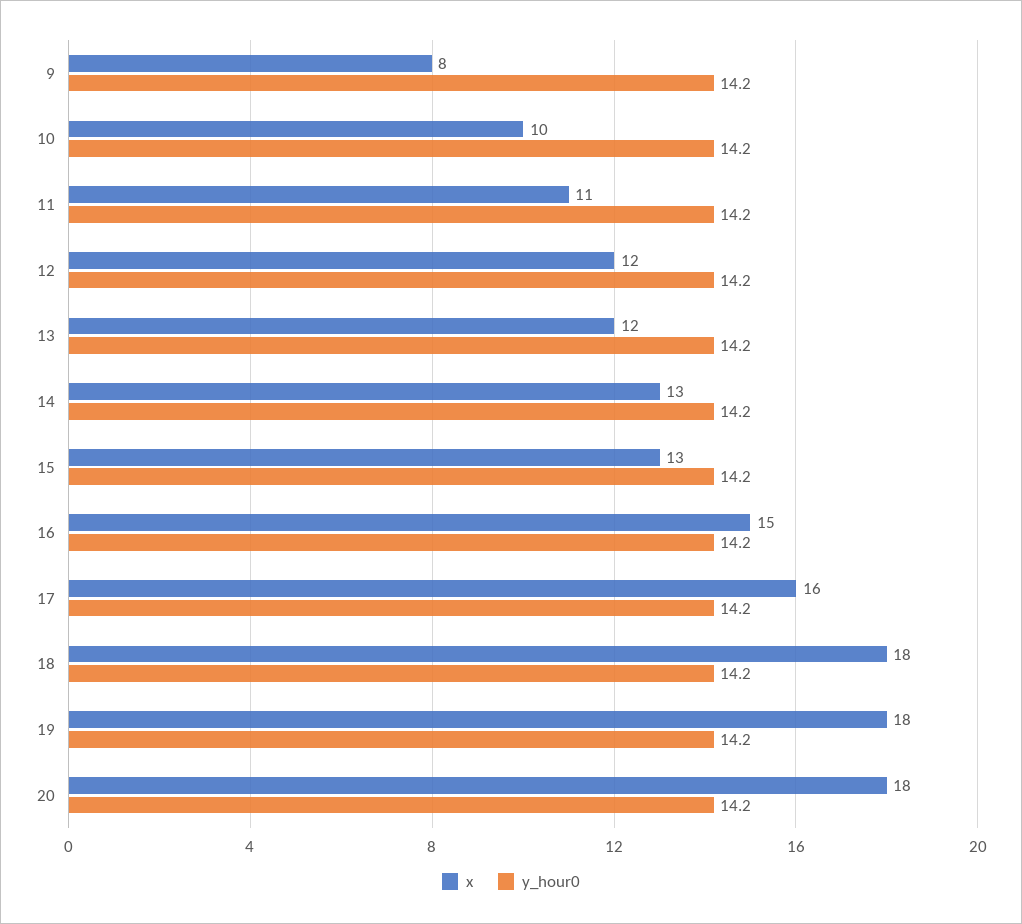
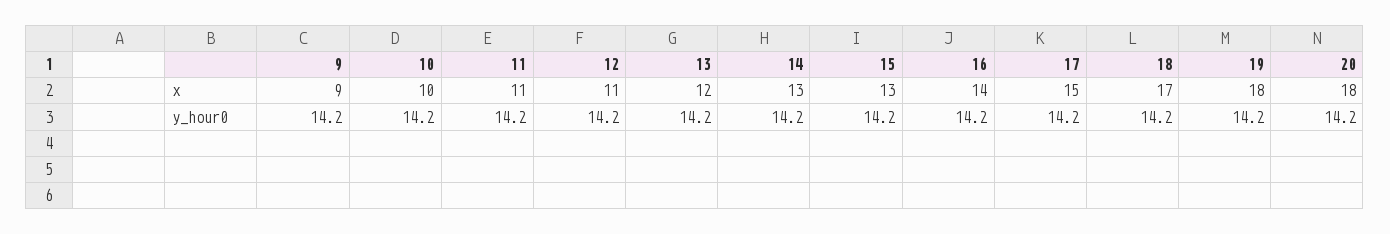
x, 9: 8 -> 9
x, 12: 12 -> 11
x, 16: 15 -> 14
x, 17: 16 -> 15
x, 18: 18 -> 17

